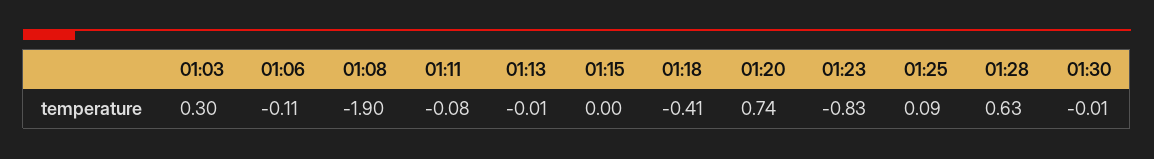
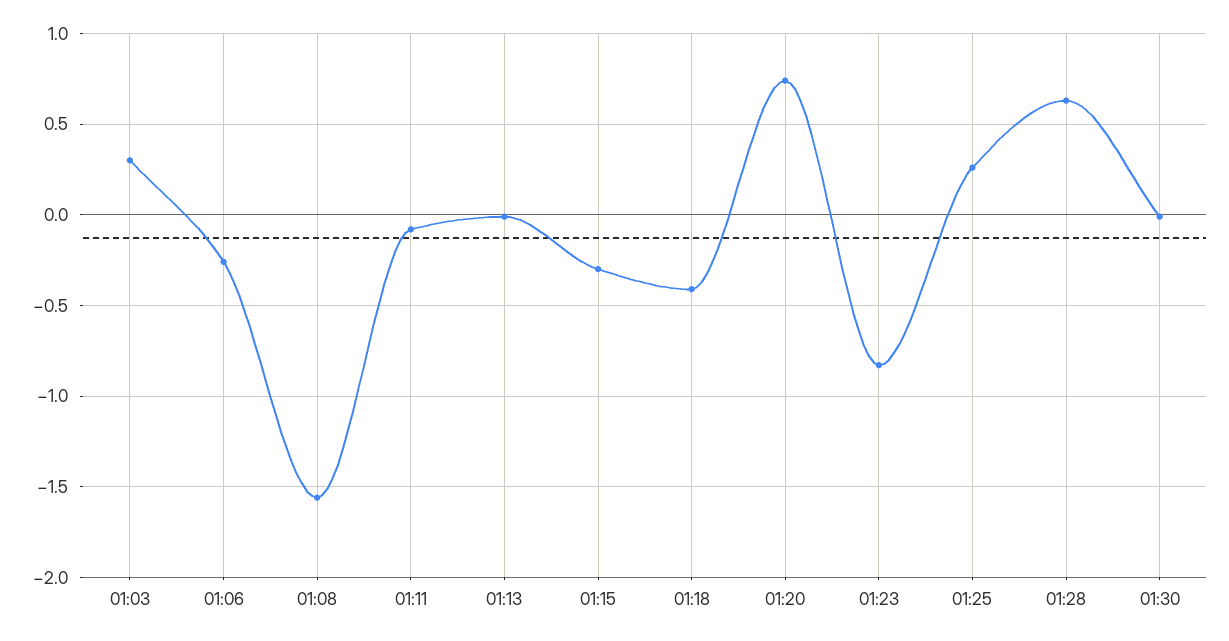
01:06: -0.11 -> -0.25
01:08: -1.9 -> -1.55
01:15: 0 -> -0.3
01:25: 0.09 -> 0.25

